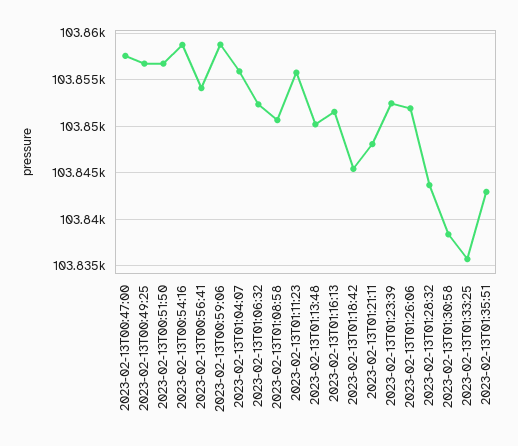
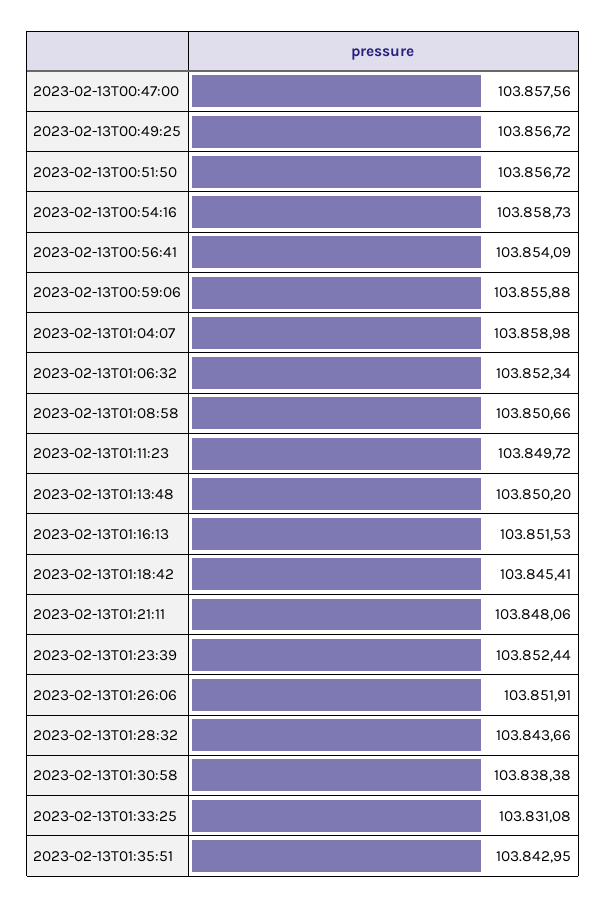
2023-02-13T00:59:06: 103859 -> 103855.88
2023-02-13T01:04:07: 103856 -> 103858.98
2023-02-13T01:11:23: 103856 -> 103849.72
2023-02-13T01:33:25: 103836 -> 103831.08

